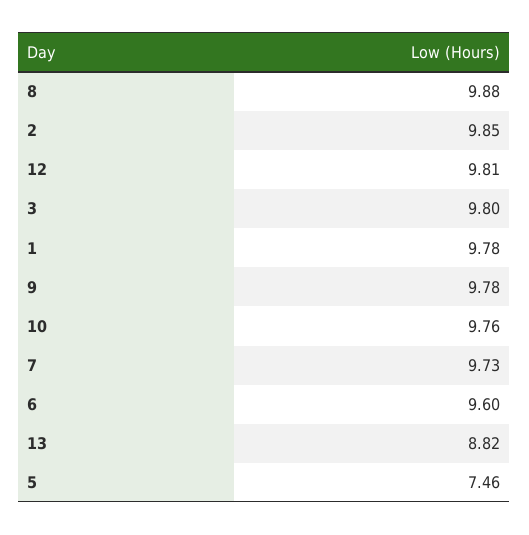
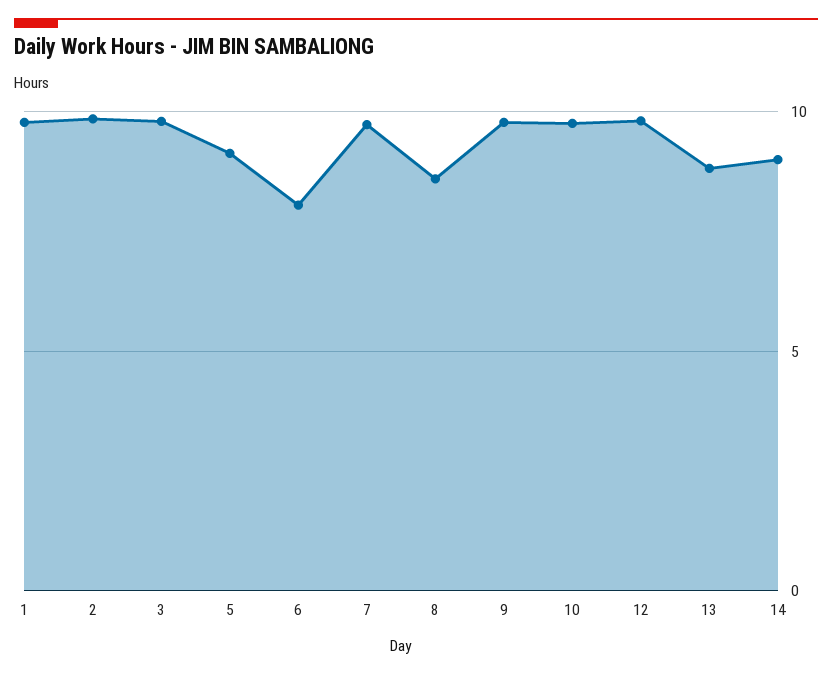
8: 9.88 -> 8.5
6: 9.6 -> 8
5: 7.46 -> 9
14: none -> 9

